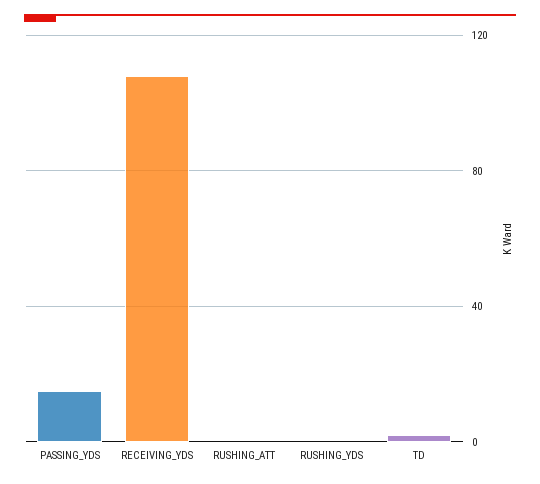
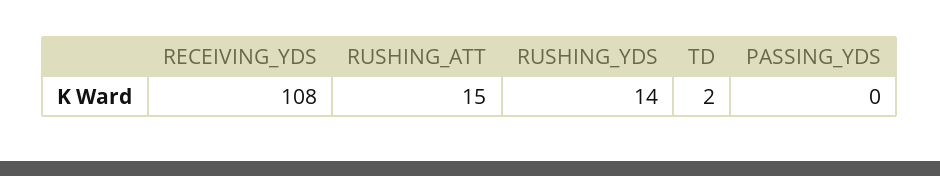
PASSING_YDS: 15 -> 0
RUSHING_ATT: 0 -> 15
RUSHING_YDS: 0 -> 14

